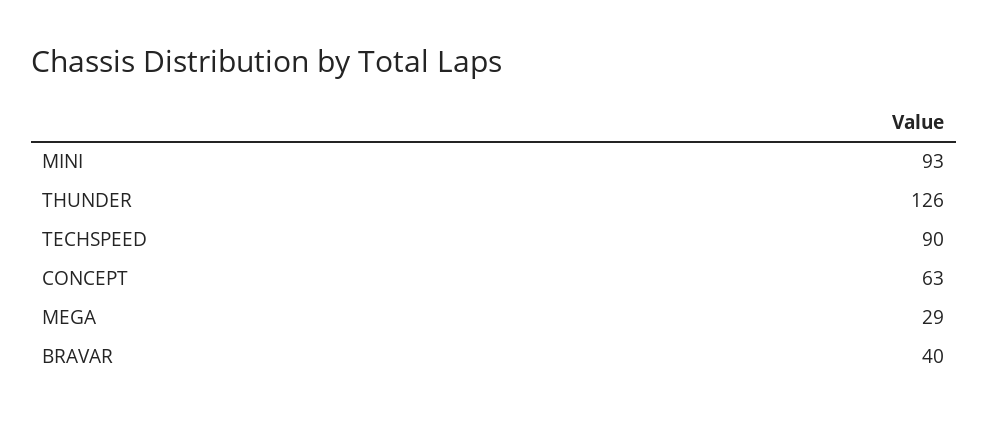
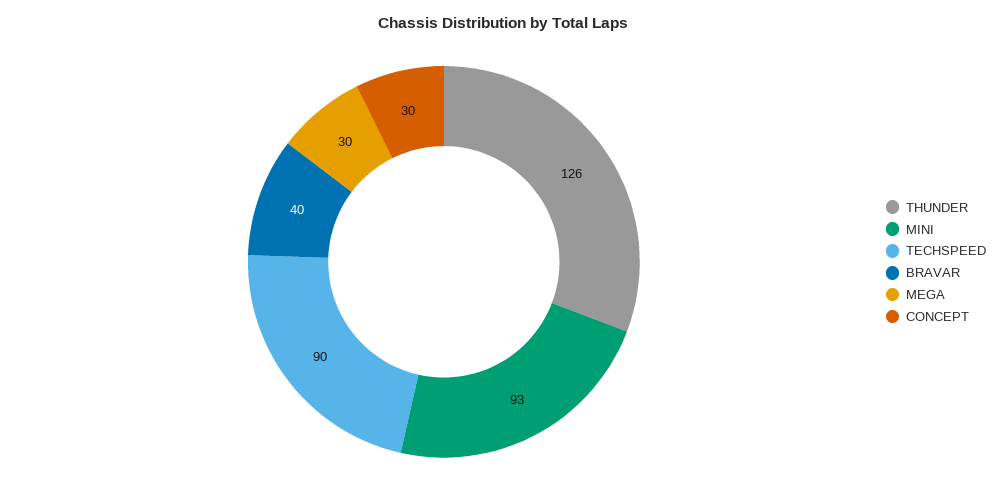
CONCEPT: 63 -> 30
MEGA: 29 -> 30

